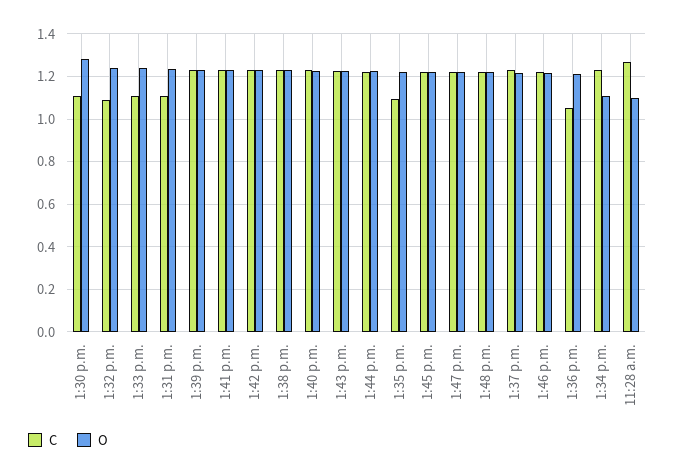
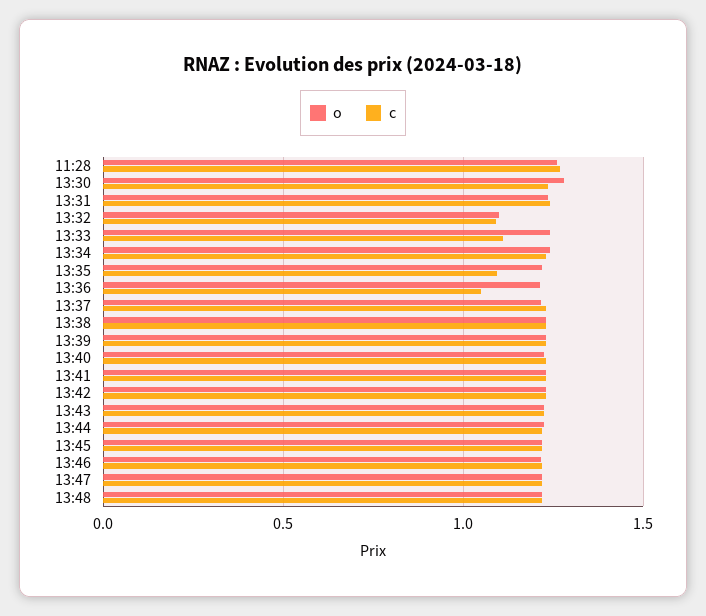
C, 1:30 p.m.: 1.1 -> 1.25
O, 1:32 p.m.: 1.25 -> 1.1
C, 1:31 p.m.: 1.1 -> 1.25
O, 1:34 p.m.: 1.1 -> 1.25
O, 11:28 a.m.: 1.1 -> 1.25

